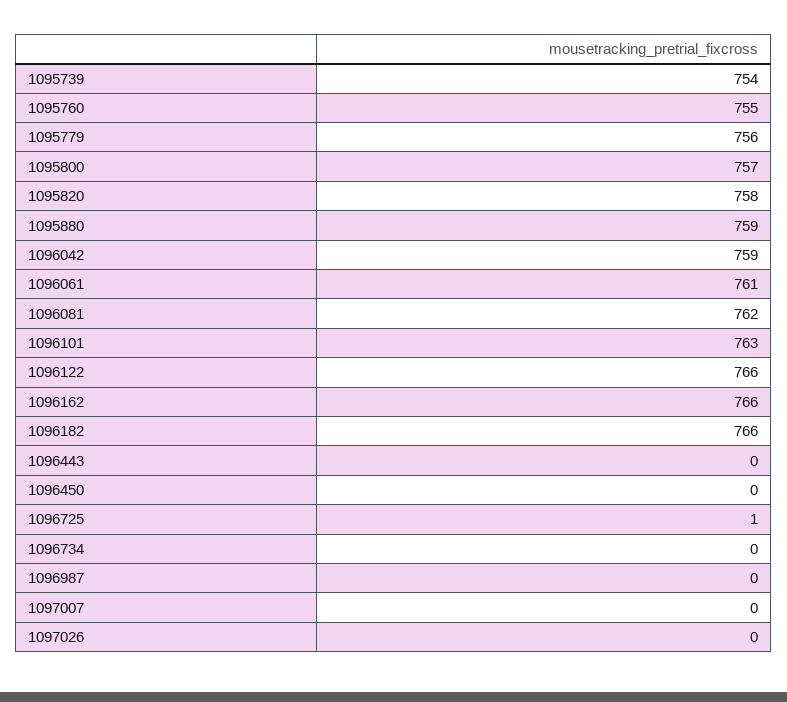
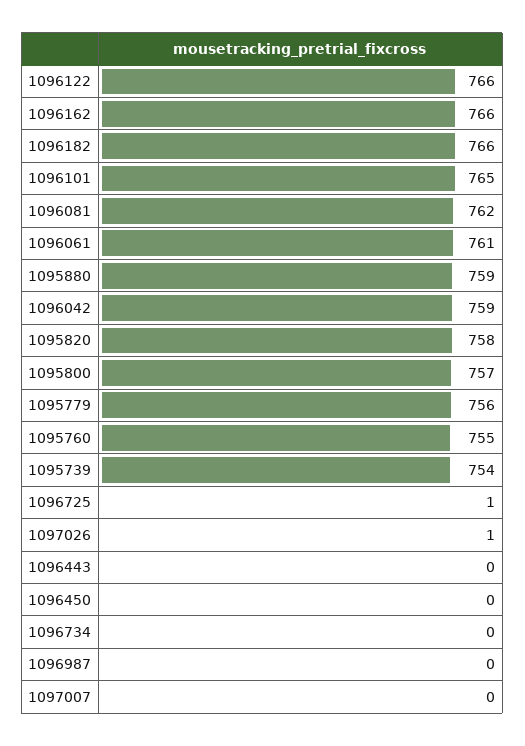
1096101: 763 -> 765
1097026: 0 -> 1

